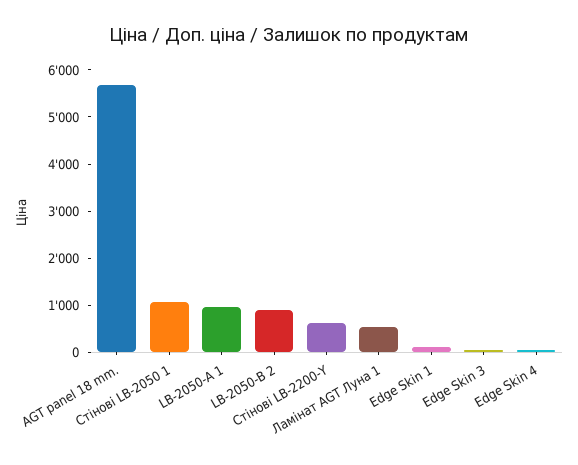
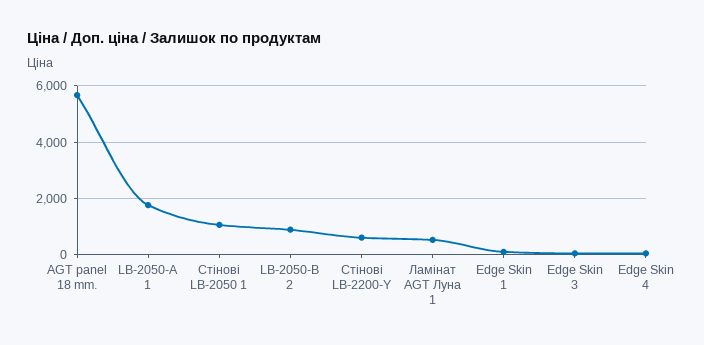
LB-2050-А 1: 1000 -> 1750

